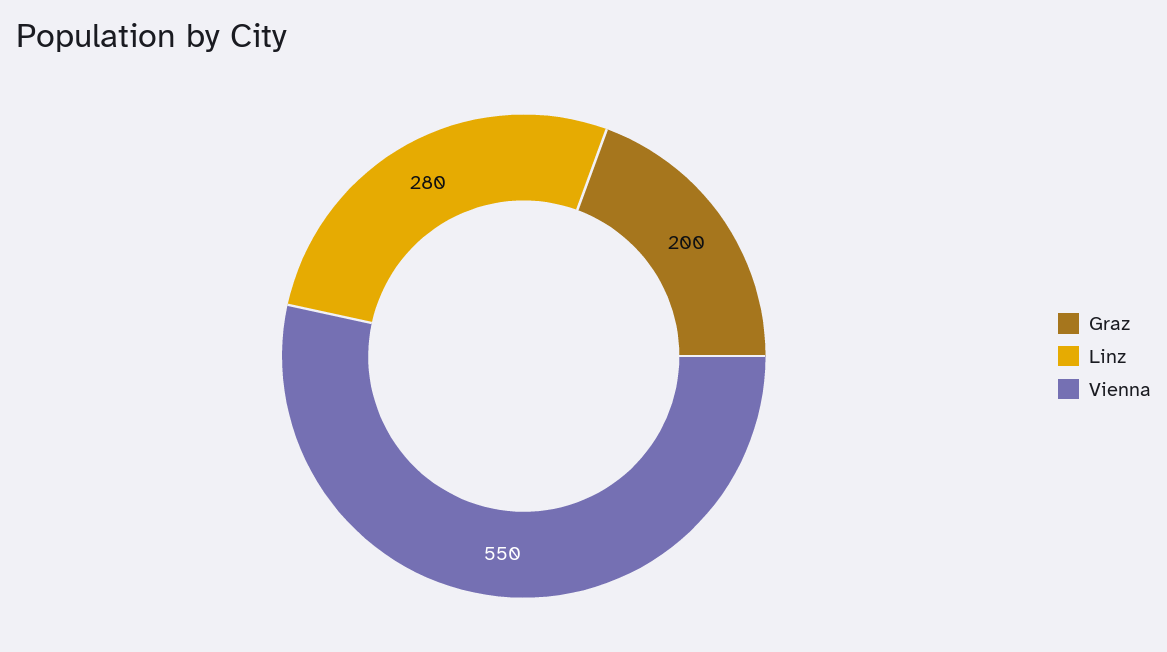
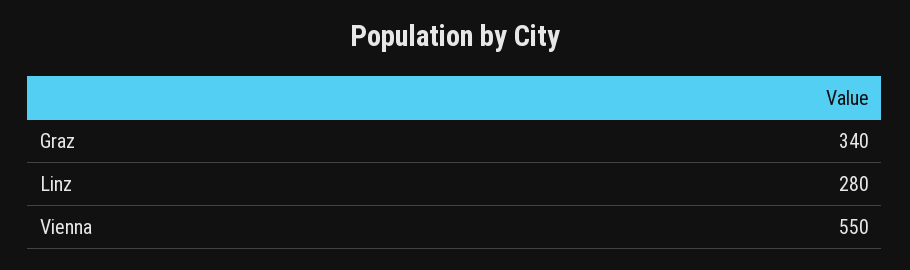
Graz: 200 -> 340

